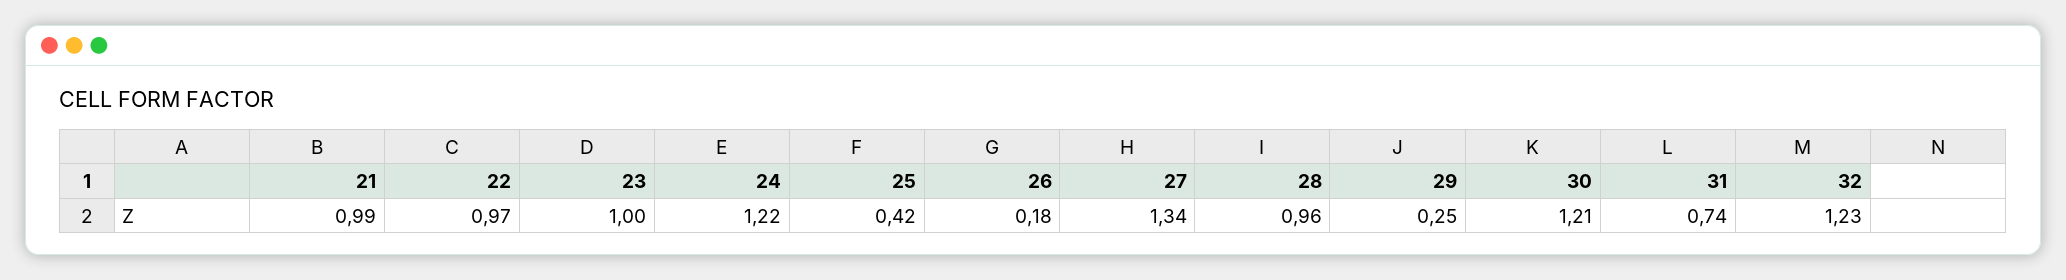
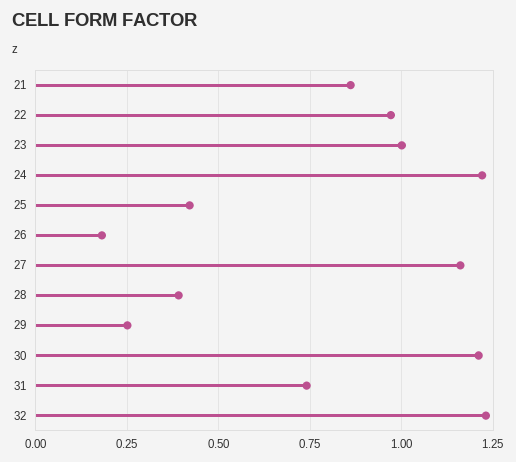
21: 0.99 -> 0.85
27: 1.34 -> 1.15
28: 0.96 -> 0.4

